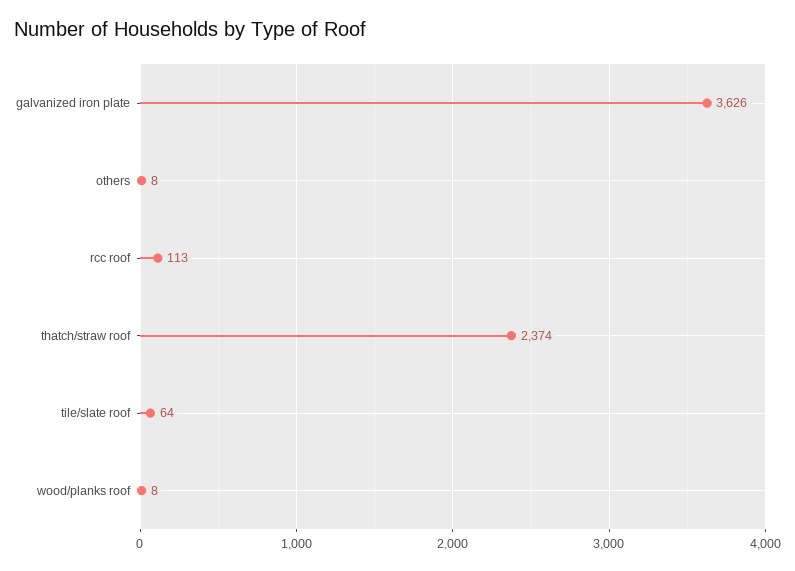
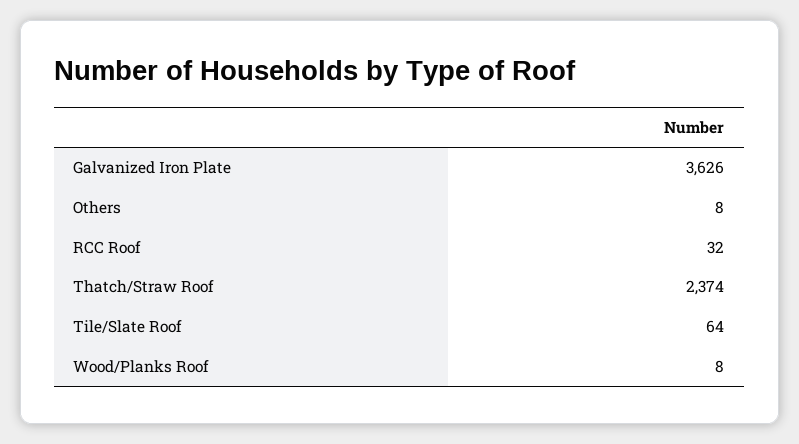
rcc roof: 113 -> 32

